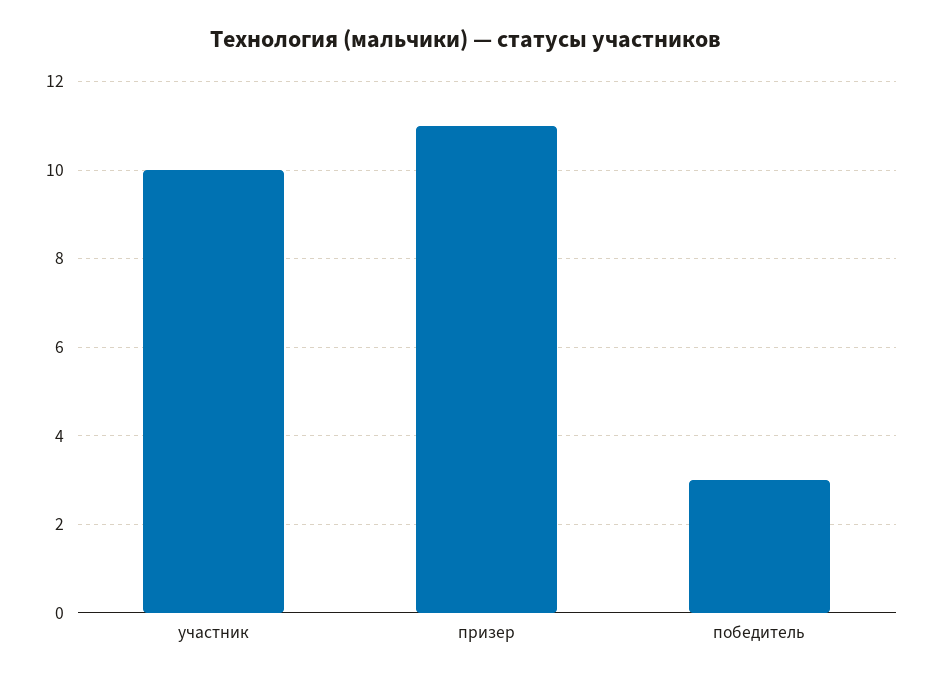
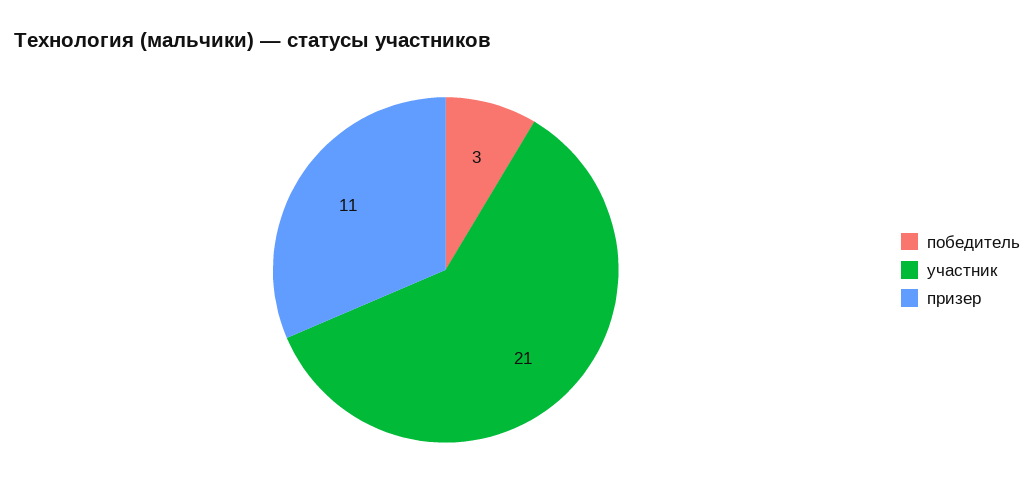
участник: 10 -> 21

